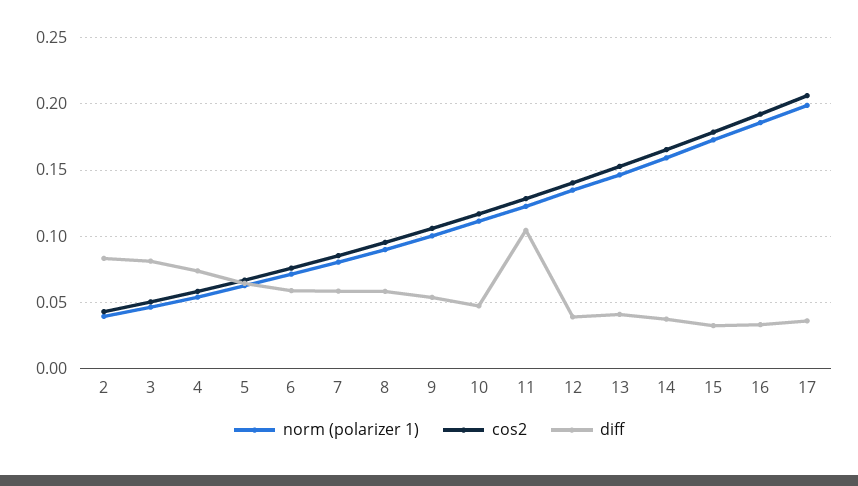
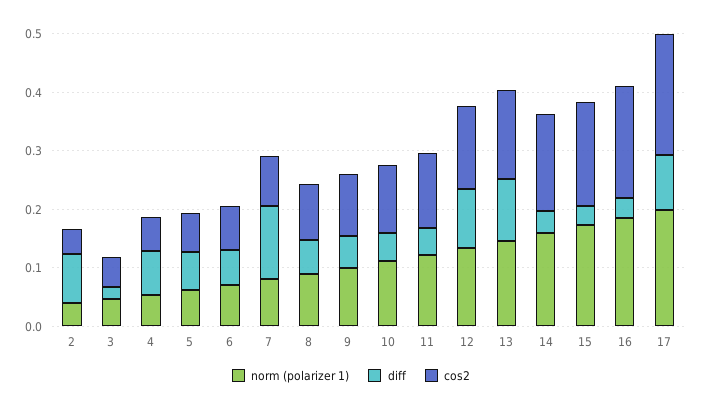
diff, 3: 0.08 -> 0.02
diff, 7: 0.06 -> 0.12
diff, 11: 0.105 -> 0.04
diff, 12: 0.04 -> 0.1
diff, 13: 0.04 -> 0.1
diff, 17: 0.035 -> 0.1

